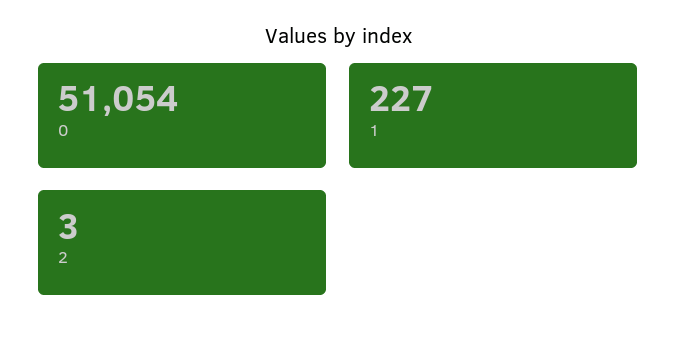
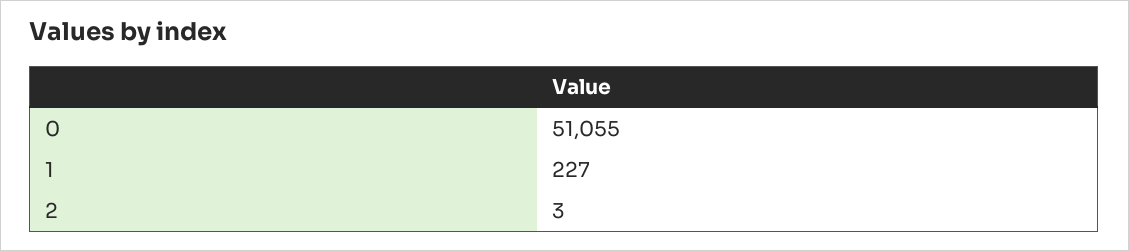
0: 51054 -> 51055

